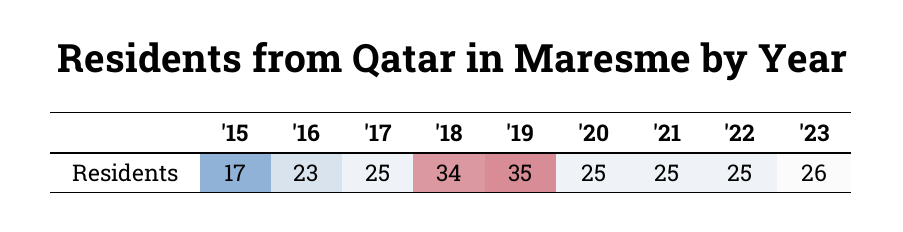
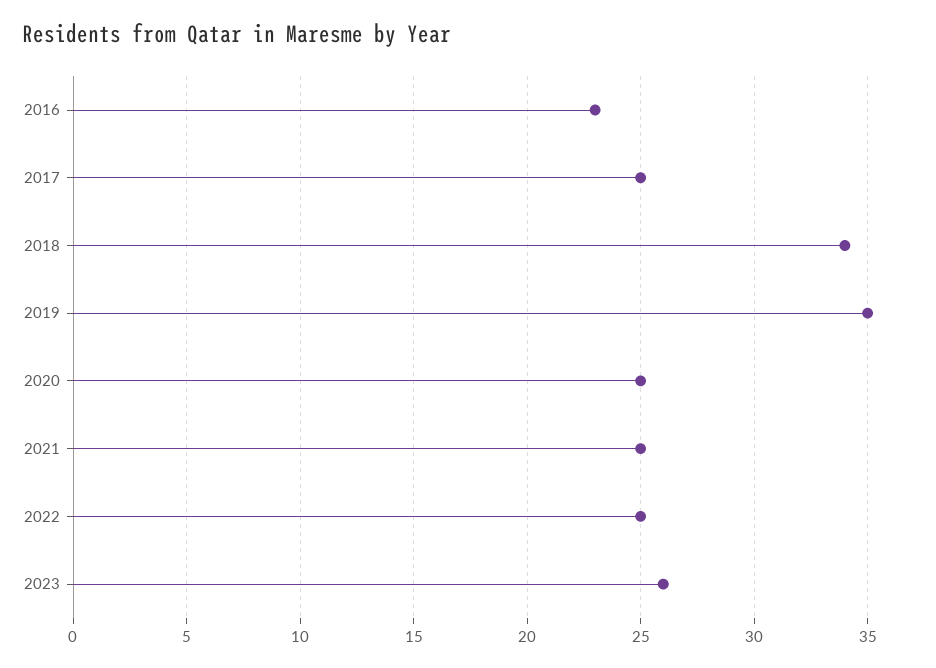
'15: 17 -> none

